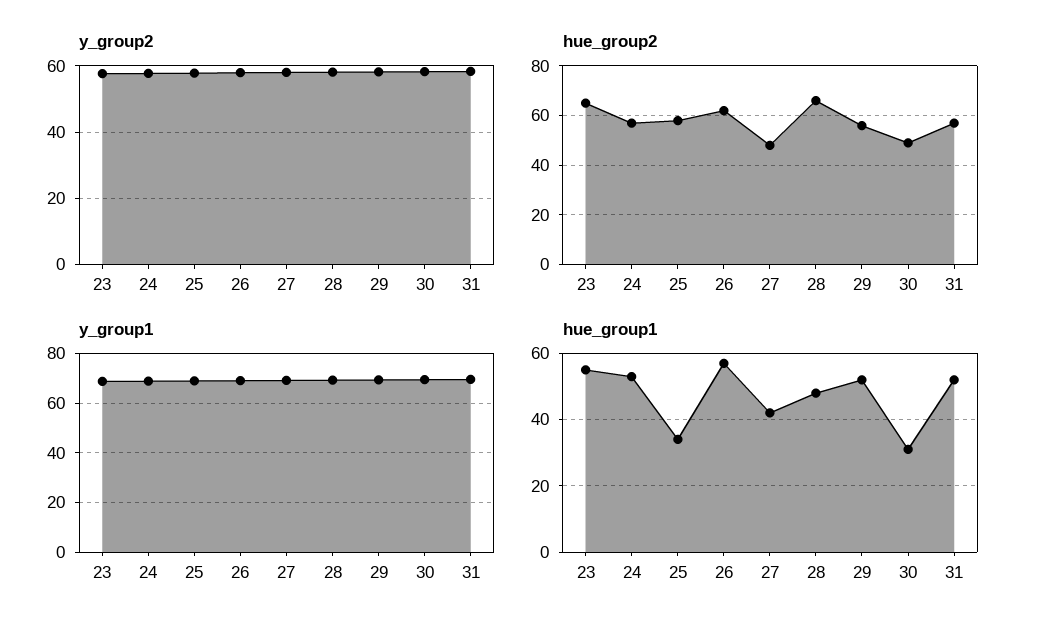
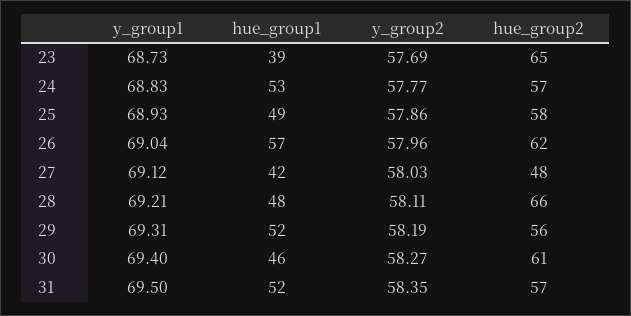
hue_group2, 30: 50 -> 61
hue_group1, 23: 55 -> 39
hue_group1, 25: 35 -> 49
hue_group1, 30: 30 -> 46

